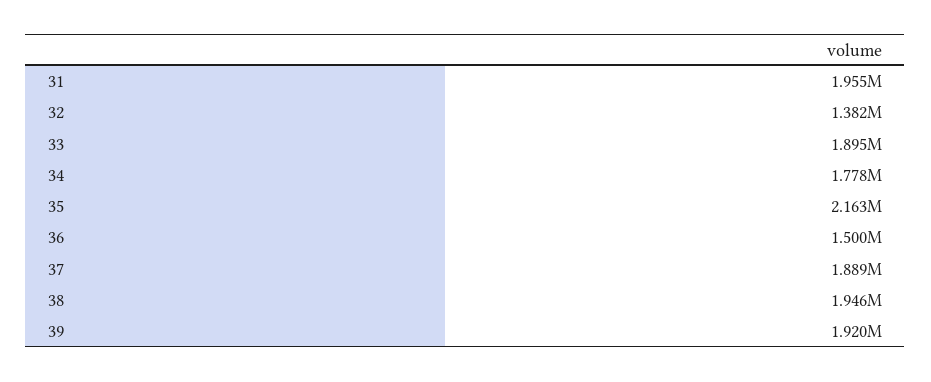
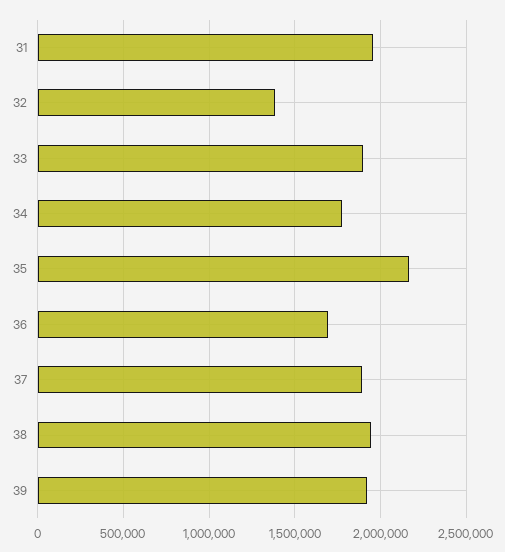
36: 1500000 -> 1700000

